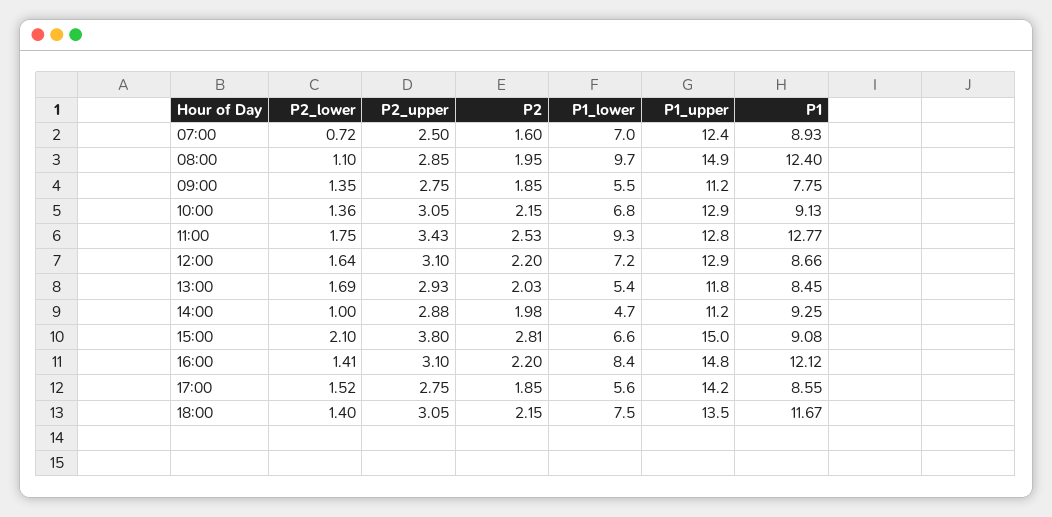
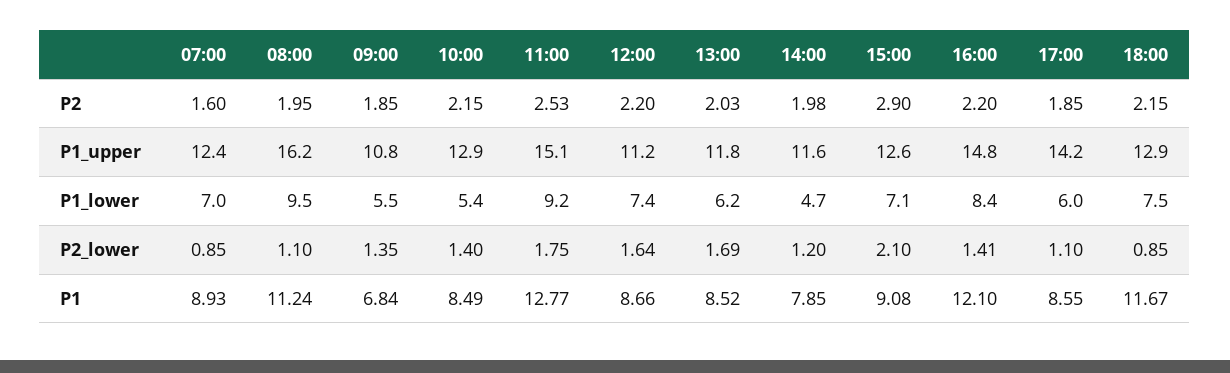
P2_lower, 07:00: 0.72 -> 0.85
P2_upper, 07:00: 2.5 -> none
P2_upper, 08:00: 2.85 -> none
P1_lower, 08:00: 9.7 -> 9.5
P1_upper, 08:00: 14.9 -> 16.2
P1, 08:00: 12.4 -> 11.24
P2_upper, 09:00: 2.75 -> none
P1_upper, 09:00: 11.2 -> 10.8
P1, 09:00: 7.75 -> 6.84
P2_lower, 10:00: 1.36 -> 1.4
P2_upper, 10:00: 3.05 -> none
P1_lower, 10:00: 6.8 -> 5.4
P1, 10:00: 9.13 -> 8.49
P2_upper, 11:00: 3.43 -> none
P1_lower, 11:00: 9.3 -> 9.2
P1_upper, 11:00: 12.8 -> 15.1
P2_upper, 12:00: 3.1 -> none
P1_lower, 12:00: 7.2 -> 7.4
P1_upper, 12:00: 12.9 -> 11.2
P2_upper, 13:00: 2.93 -> none
P1_lower, 13:00: 5.4 -> 6.2
P1, 13:00: 8.45 -> 8.52
P2_lower, 14:00: 1 -> 1.2
P2_upper, 14:00: 2.88 -> none
P1_upper, 14:00: 11.2 -> 11.6
P1, 14:00: 9.25 -> 7.85
P2_upper, 15:00: 3.8 -> none
P2, 15:00: 2.81 -> 2.9
P1_lower, 15:00: 6.6 -> 7.1
P1_upper, 15:00: 15 -> 12.6
P2_upper, 16:00: 3.1 -> none
P1, 16:00: 12.12 -> 12.1
P2_lower, 17:00: 1.52 -> 1.1
P2_upper, 17:00: 2.75 -> none
P1_lower, 17:00: 5.6 -> 6
P2_lower, 18:00: 1.4 -> 0.85
P2_upper, 18:00: 3.05 -> none
P1_upper, 18:00: 13.5 -> 12.9

